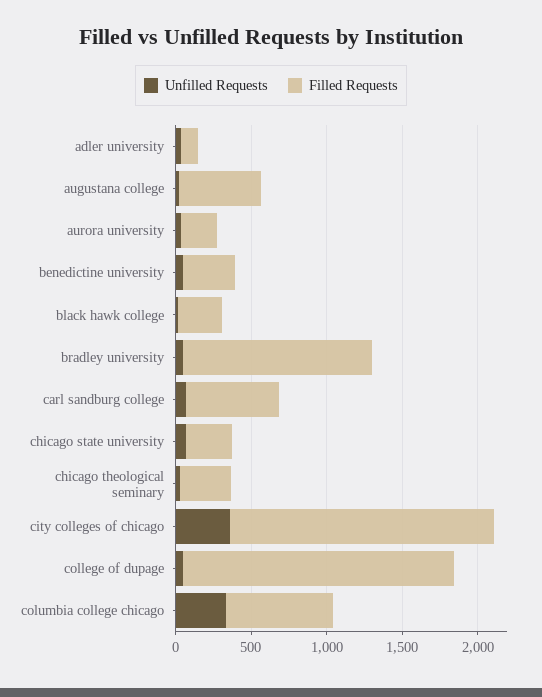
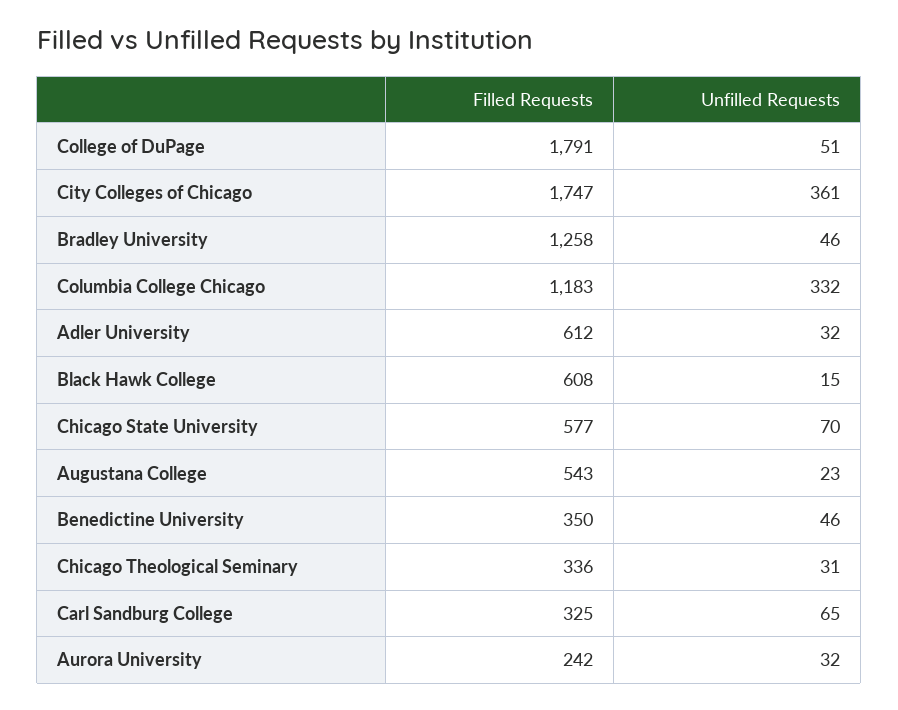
Filled Requests, adler university: 100 -> 612
Filled Requests, black hawk college: 300 -> 608
Filled Requests, carl sandburg college: 600 -> 325
Filled Requests, chicago state university: 300 -> 577
Filled Requests, columbia college chicago: 700 -> 1183

